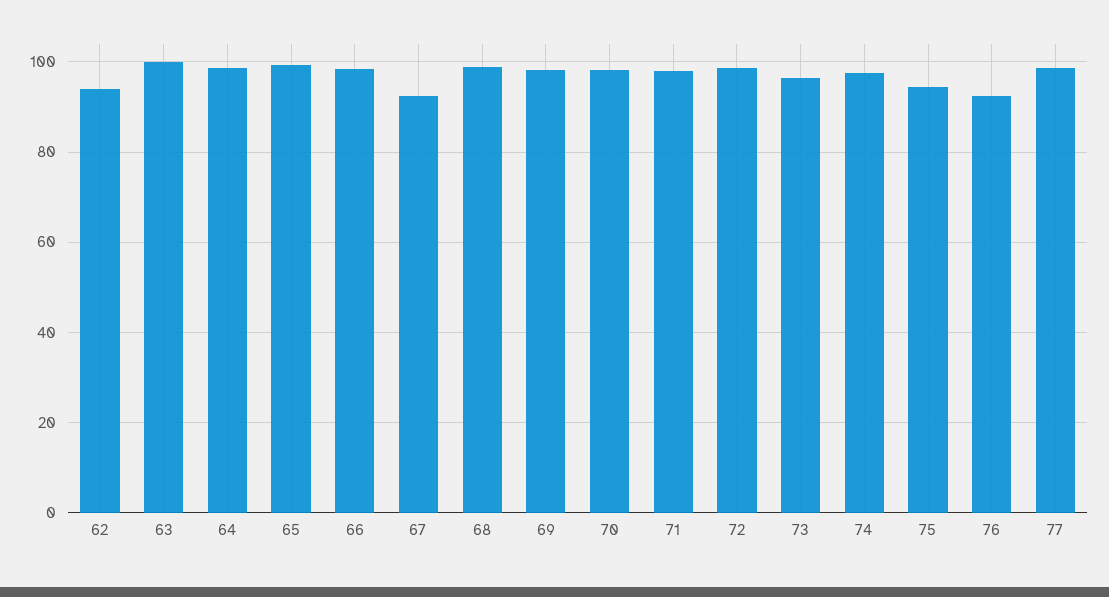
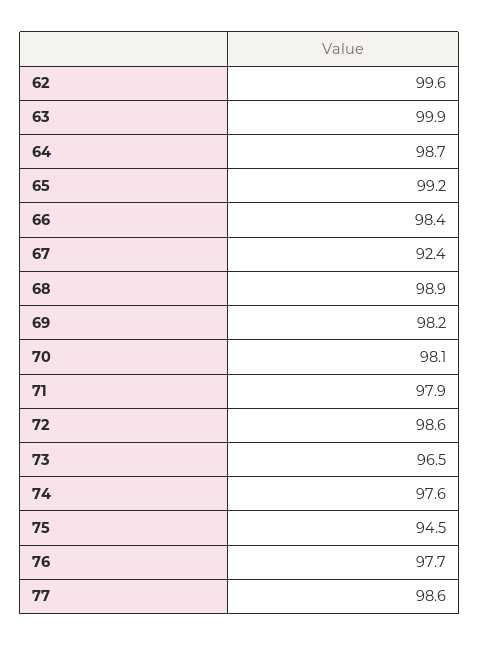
62: 94 -> 99.6
76: 92 -> 97.7

